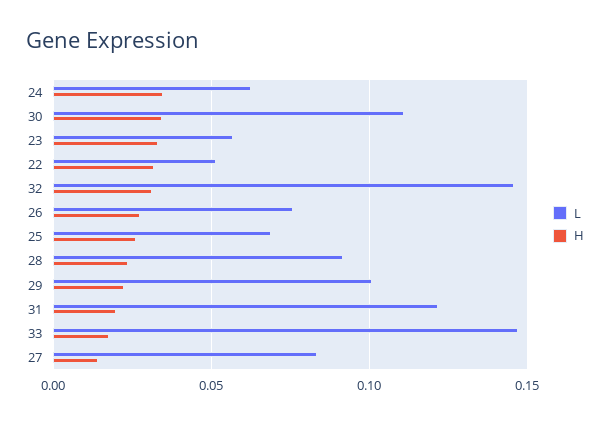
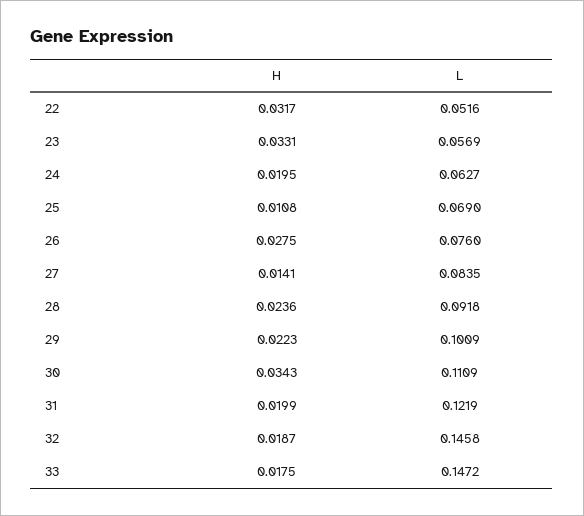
H, 24: 0.035 -> 0.0195
H, 32: 0.03 -> 0.0187
H, 25: 0.025 -> 0.0108

